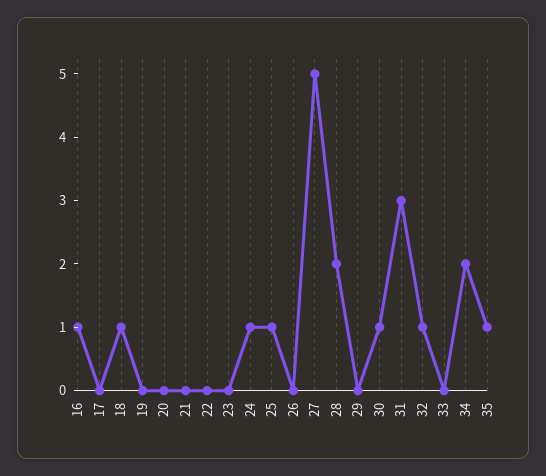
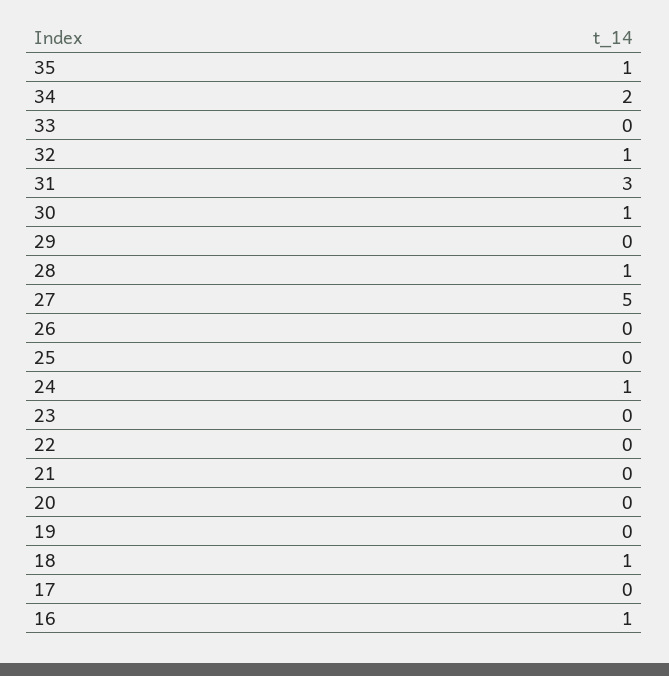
25: 1 -> 0
28: 2 -> 1

